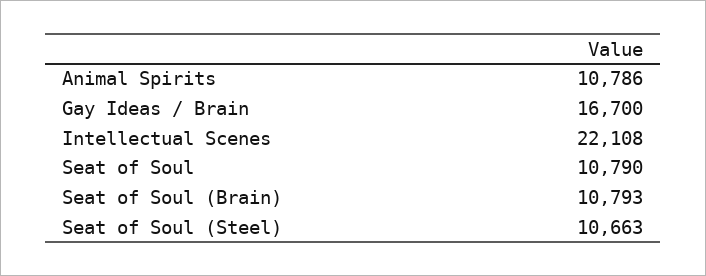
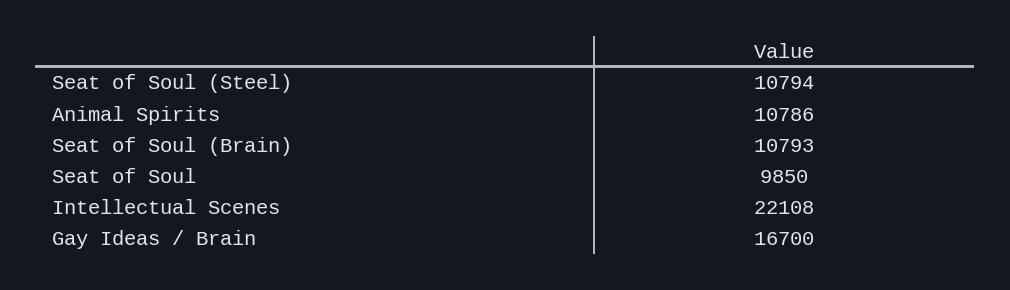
Seat of Soul: 10790 -> 9850
Seat of Soul (Steel): 10663 -> 10794

